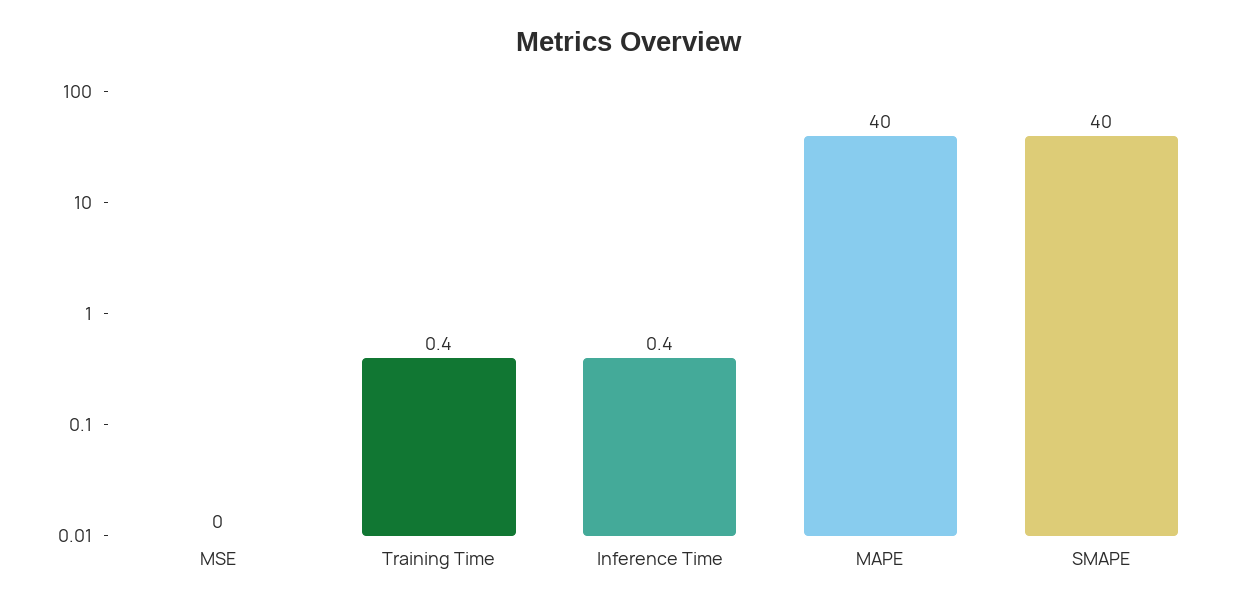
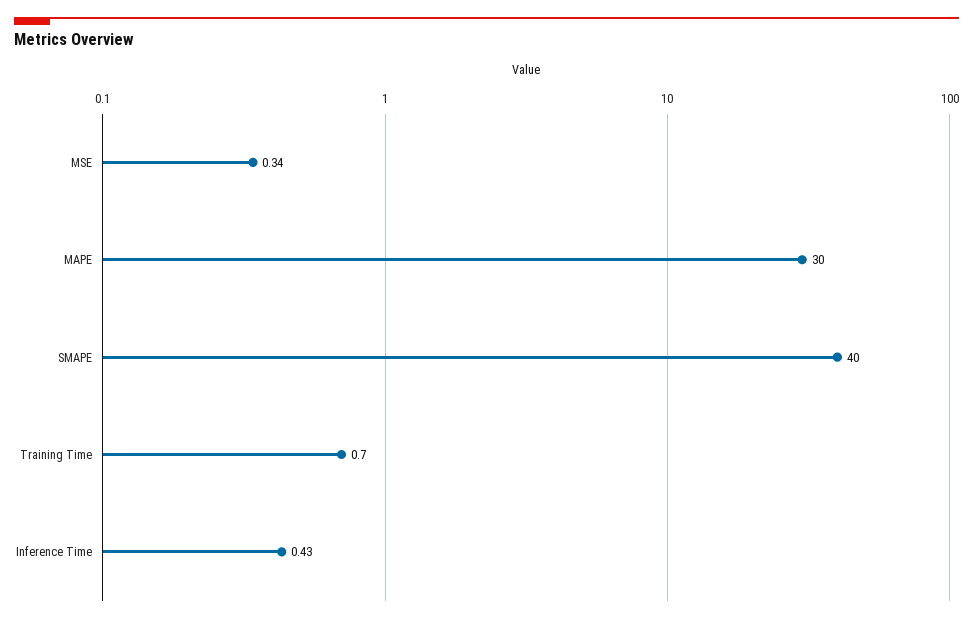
MSE: 0 -> 0.34
Training Time: 0.4 -> 0.7
MAPE: 40 -> 30

